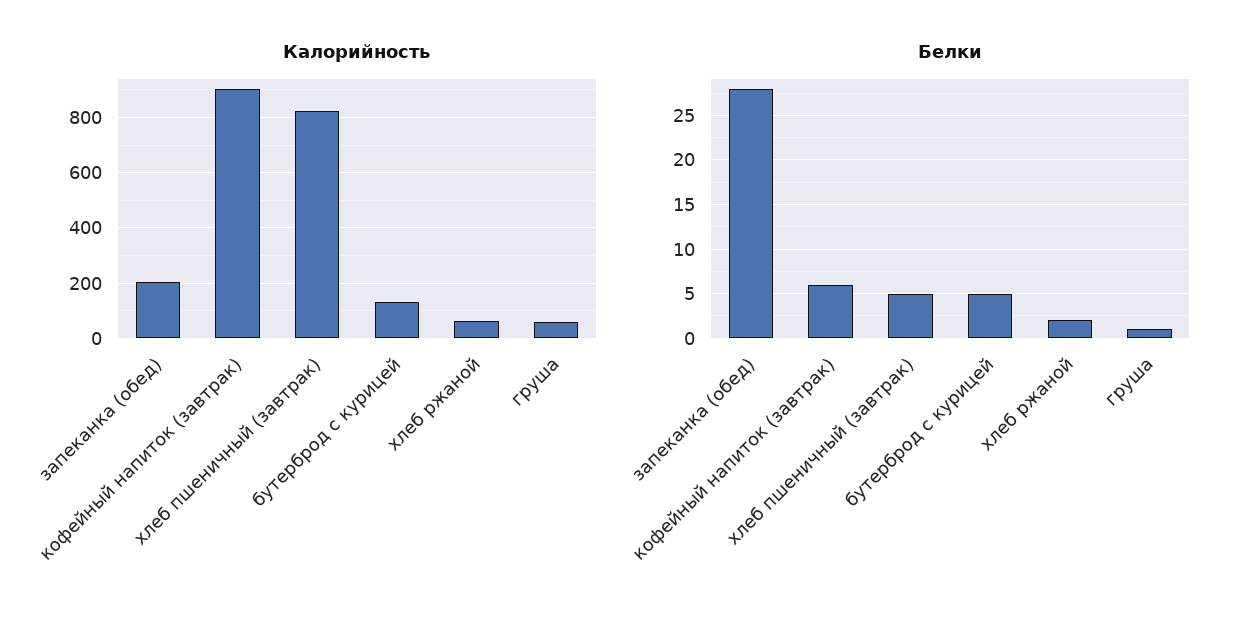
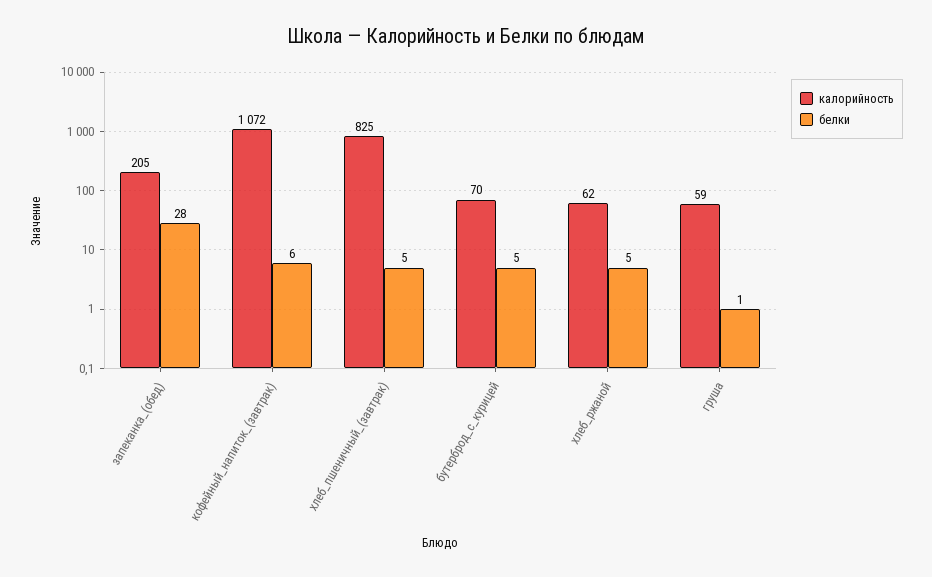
Калорийность, кофейный напиток (завтрак): 900 -> 1072
Калорийность, бутерброд с курицей: 125 -> 70
Белки, хлеб ржаной: 2 -> 5

